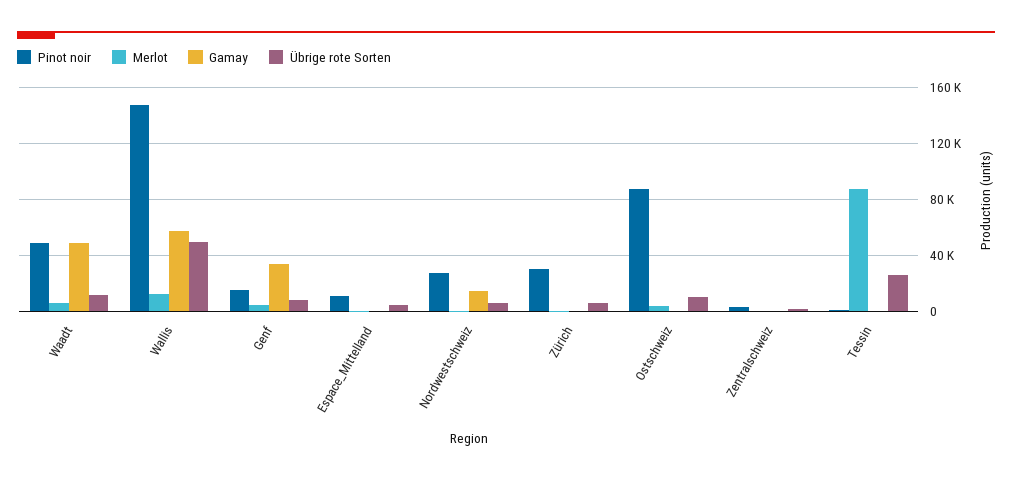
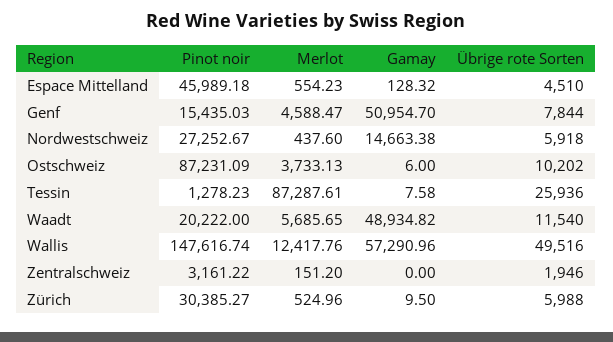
Pinot noir, Waadt: 50000 -> 20222
Gamay, Genf: 35000 -> 50954.7
Pinot noir, Espace_Mittelland: 10000 -> 45989.18

